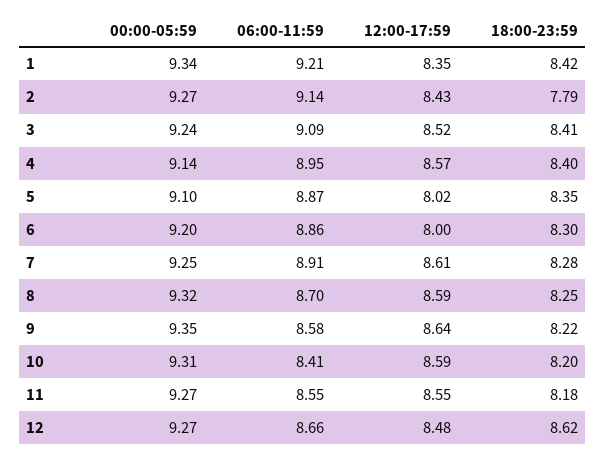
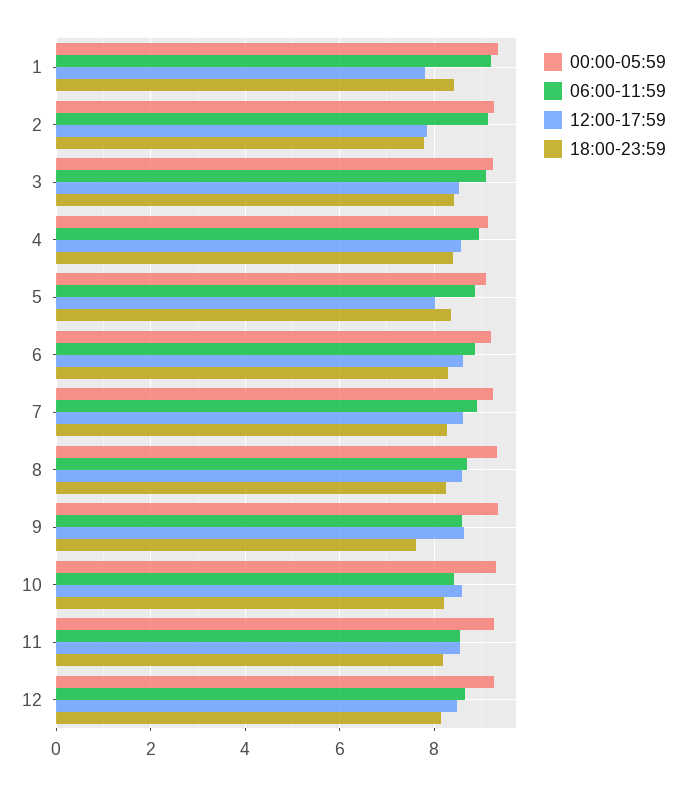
12:00-17:59, 1: 8.35 -> 7.8
12:00-17:59, 2: 8.43 -> 7.8
12:00-17:59, 6: 8 -> 8.6
18:00-23:59, 9: 8.22 -> 7.6
18:00-23:59, 12: 8.62 -> 8.2

